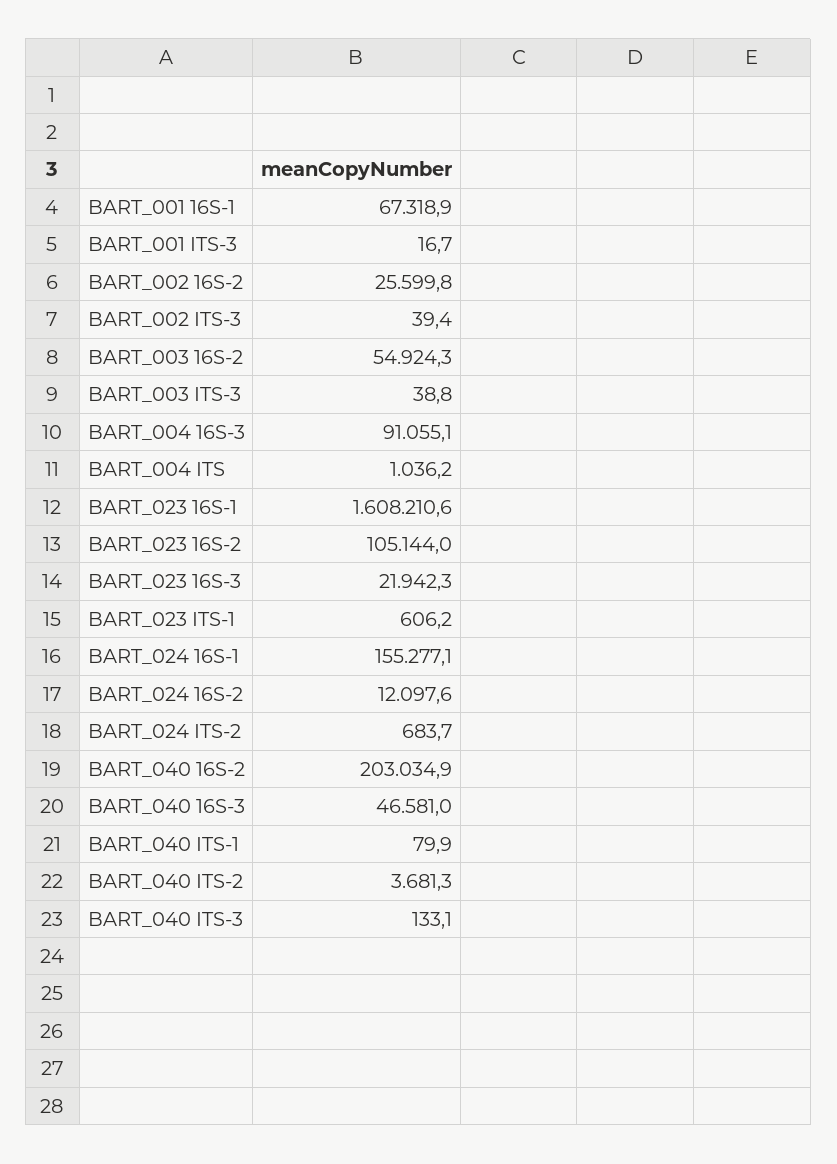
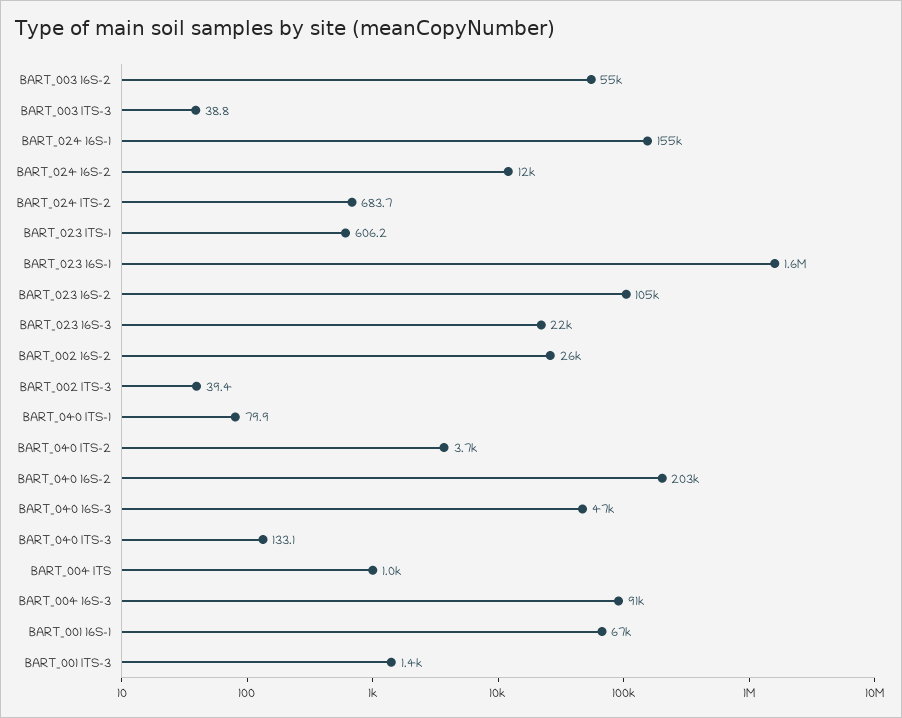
BART_001 ITS-3: 16.7 -> 1400

